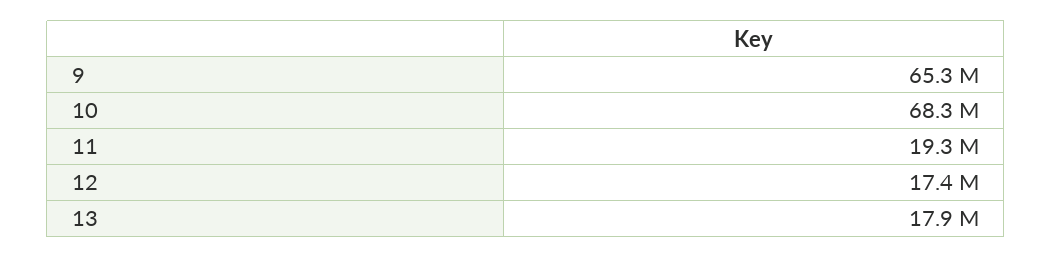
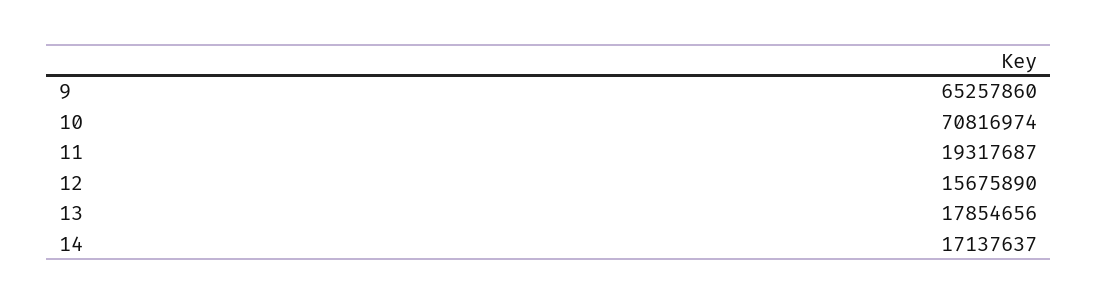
10: 68300000 -> 70816974
12: 17400000 -> 15675890
14: none -> 17137637

